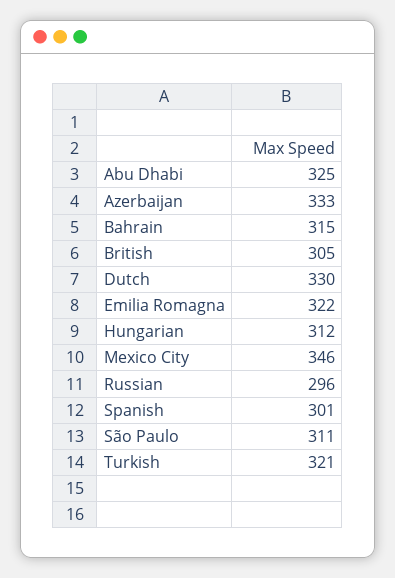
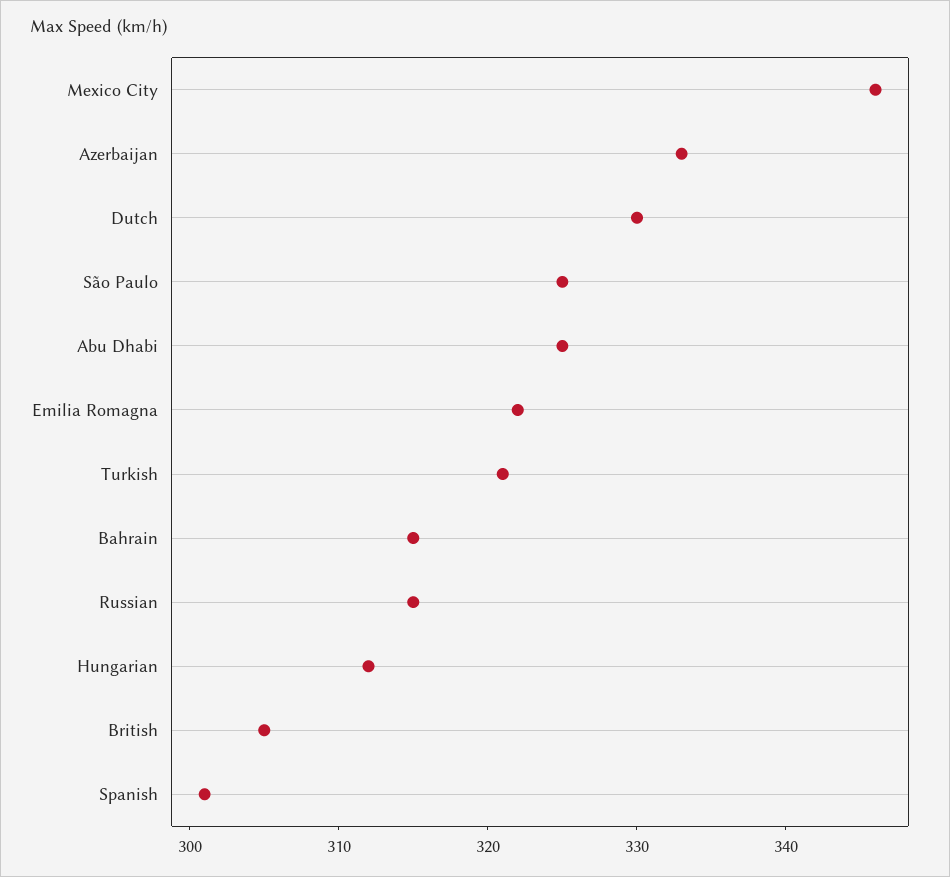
Russian: 296 -> 315
São Paulo: 311 -> 325

